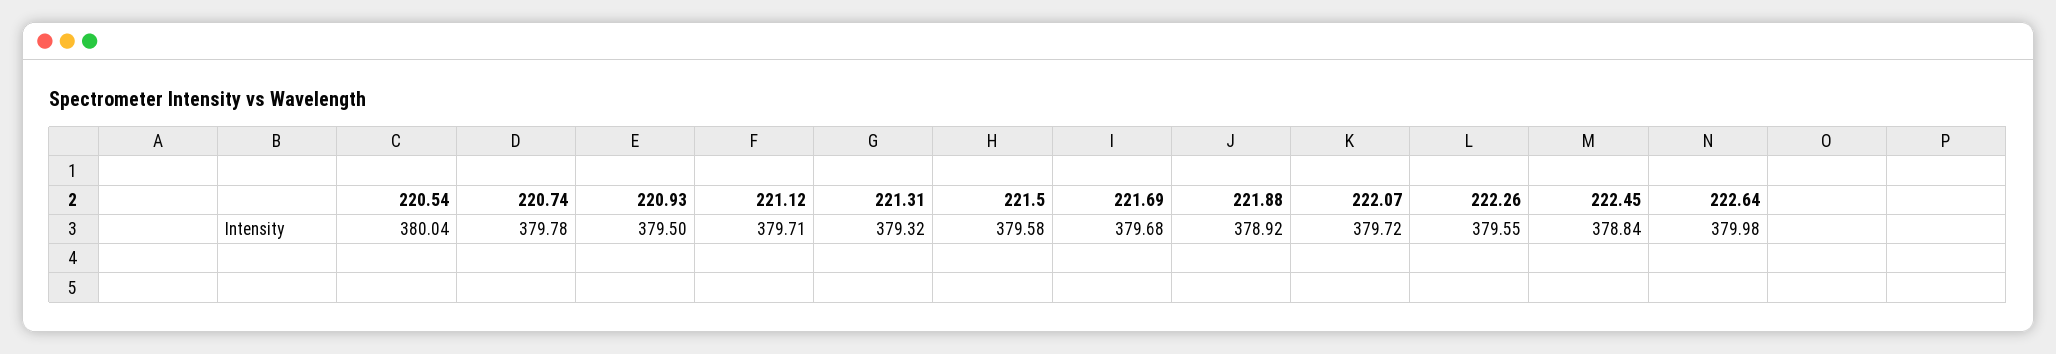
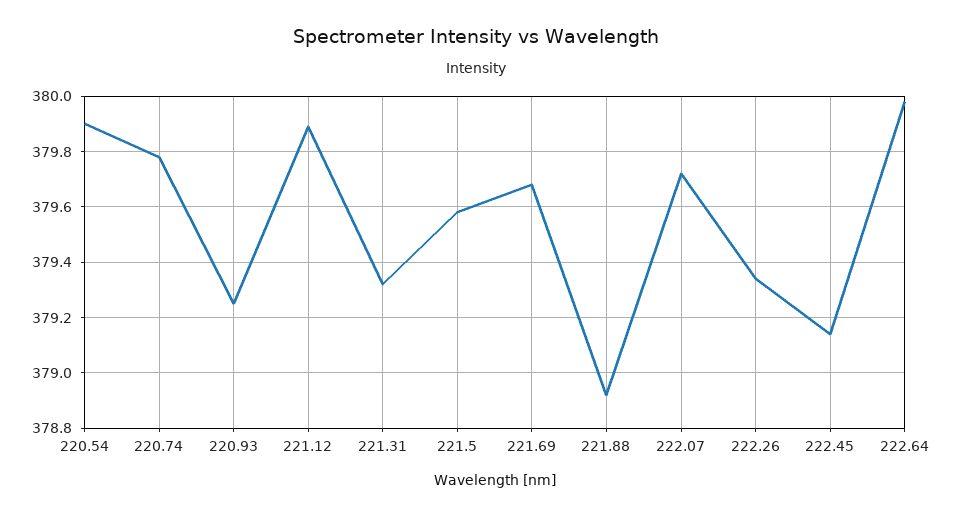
220.54: 380.04 -> 379.9
220.93: 379.5 -> 379.25
221.12: 379.71 -> 379.9
222.26: 379.55 -> 379.35
222.45: 378.84 -> 379.15

